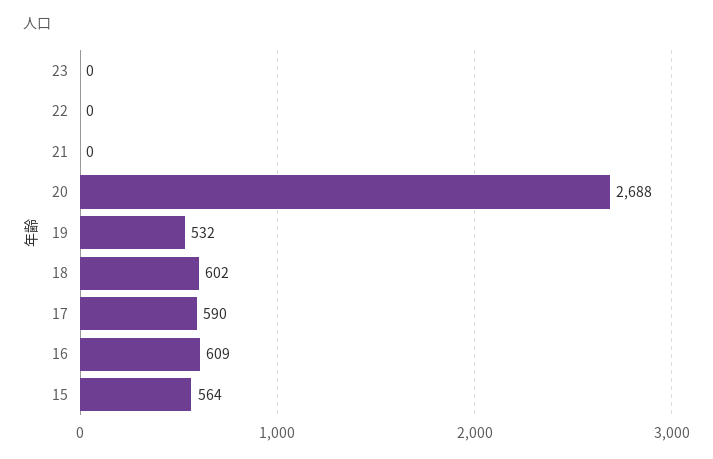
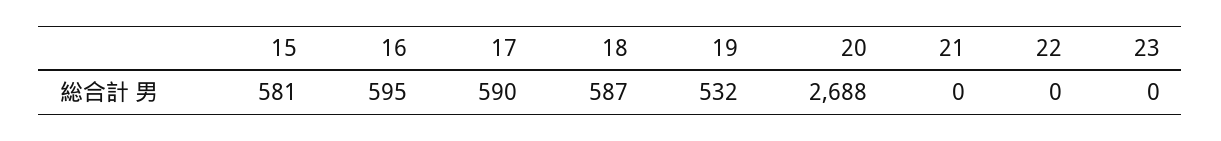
18: 602 -> 587
16: 609 -> 595
15: 564 -> 581

